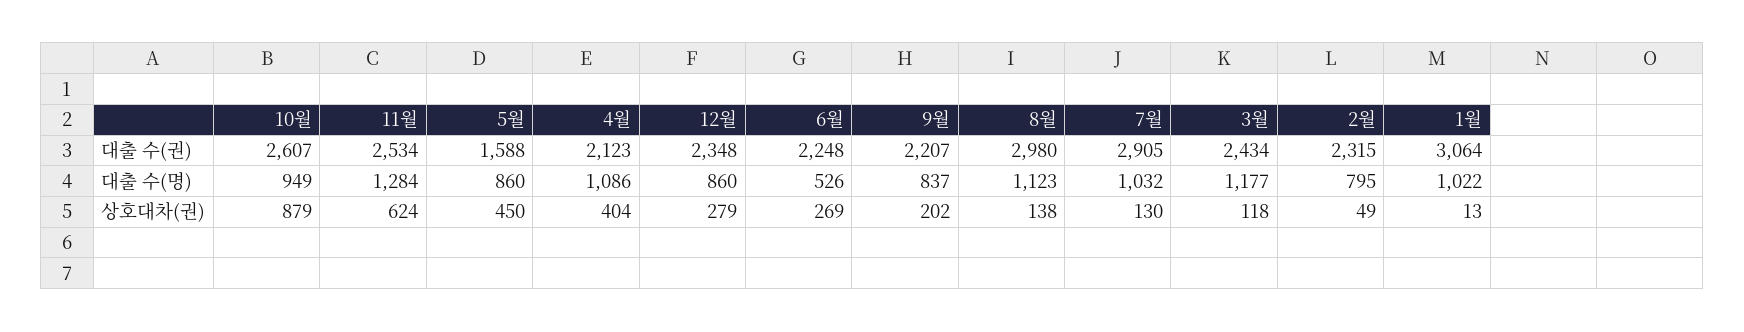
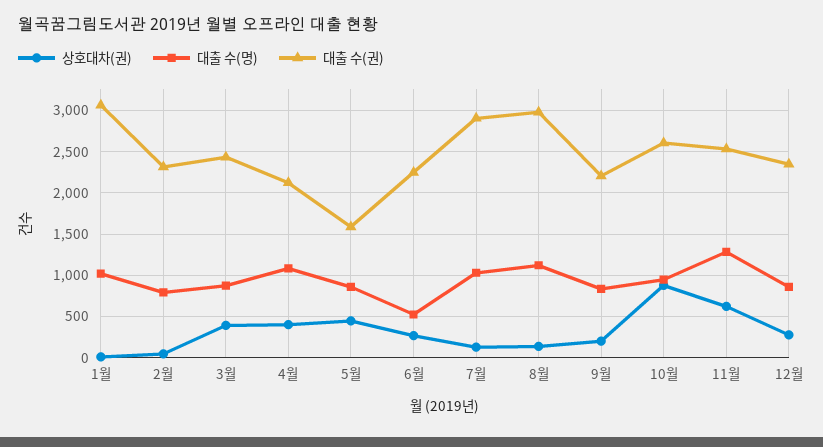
대출 수(명), 3월: 1177 -> 900
상호대차(권), 3월: 118 -> 400

